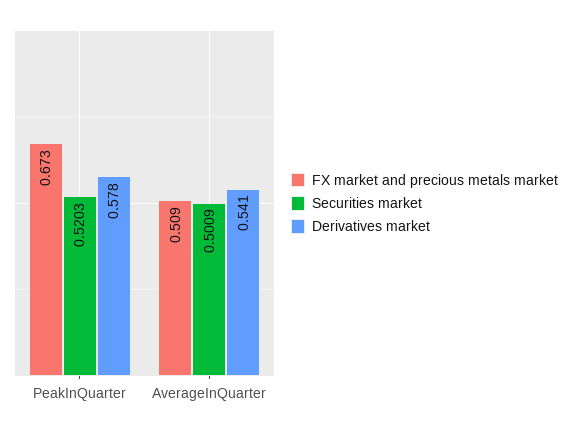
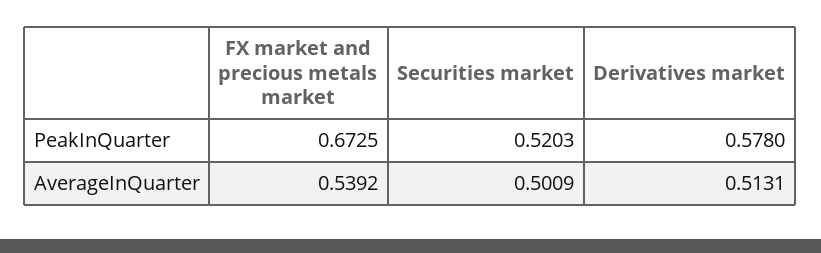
FX market and precious metals market, AverageInQuarter: 0.509 -> 0.5392
Derivatives market, AverageInQuarter: 0.541 -> 0.5131

